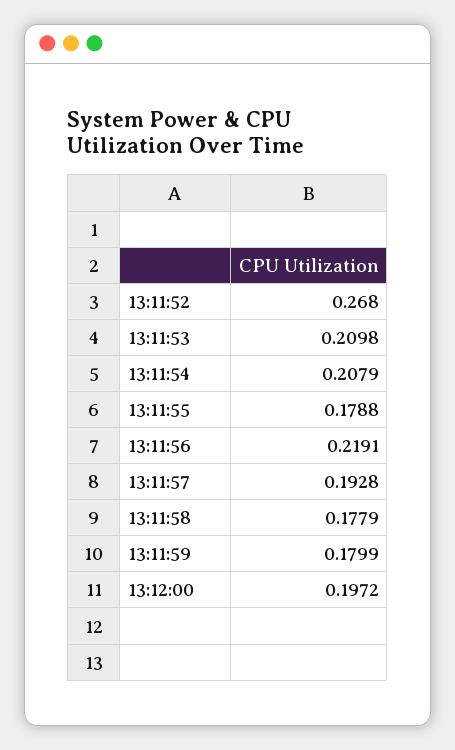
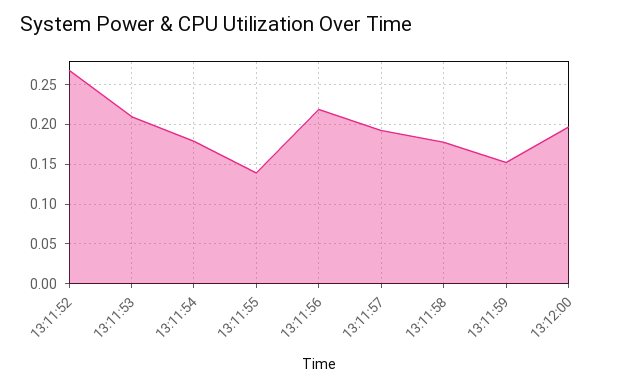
13:11:54: 0.2079 -> 0.18
13:11:55: 0.1788 -> 0.14
13:11:59: 0.1799 -> 0.15

